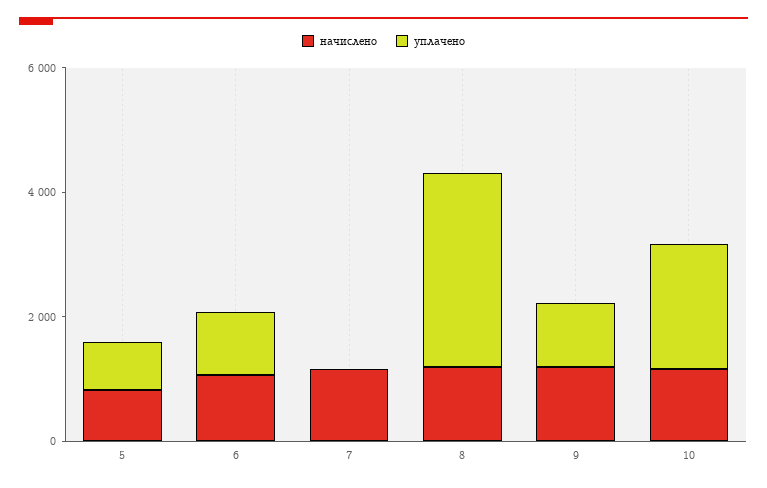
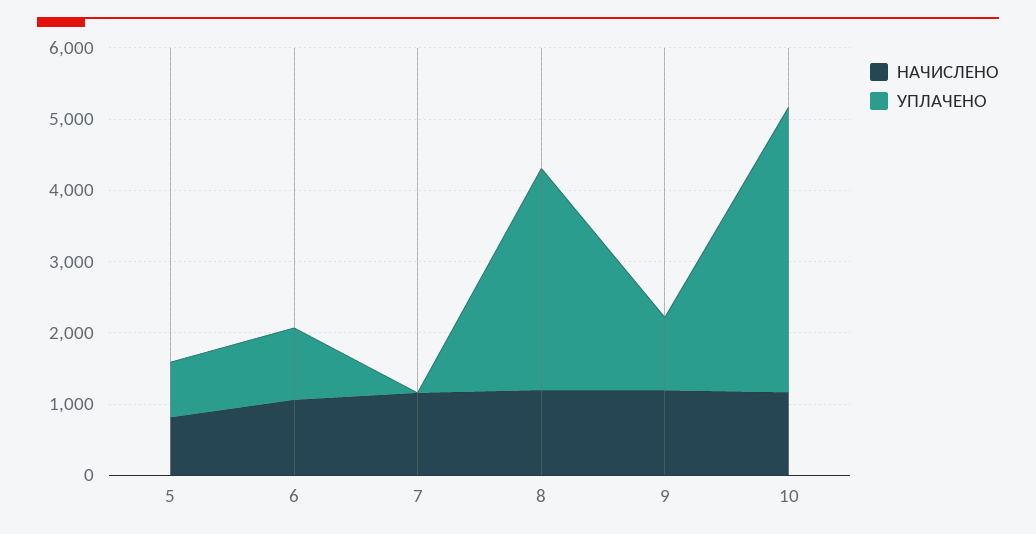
уплачено, 10: 2000 -> 4000

